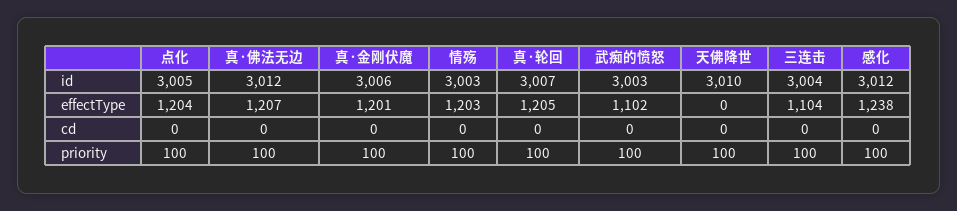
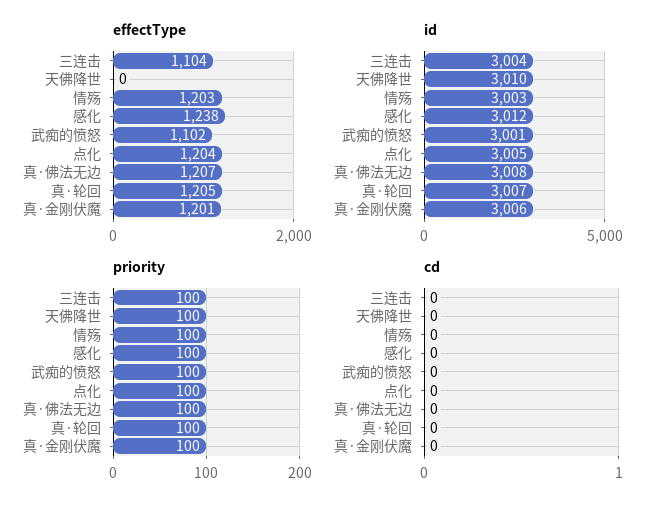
id, 真·佛法无边: 3012 -> 3008
id, 武痴的愤怒: 3003 -> 3001

